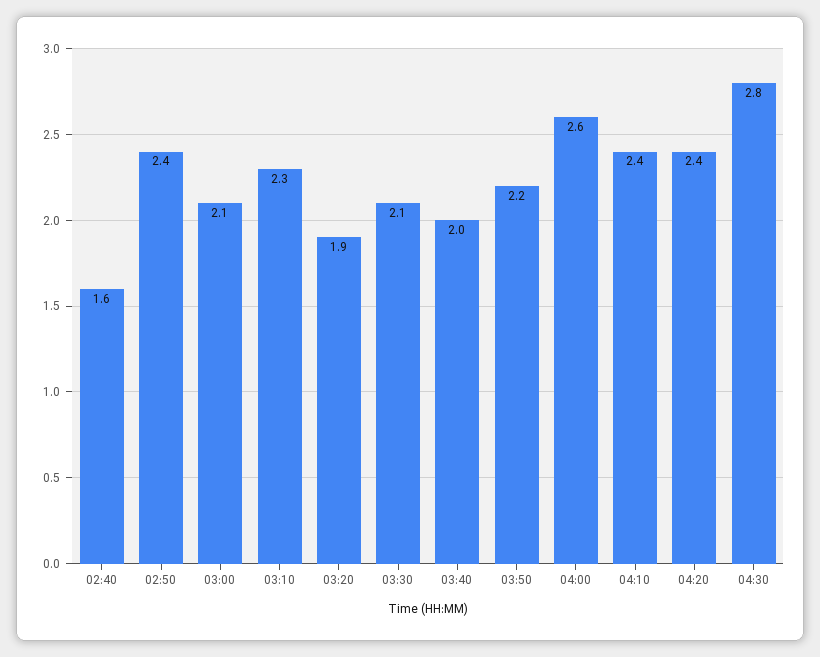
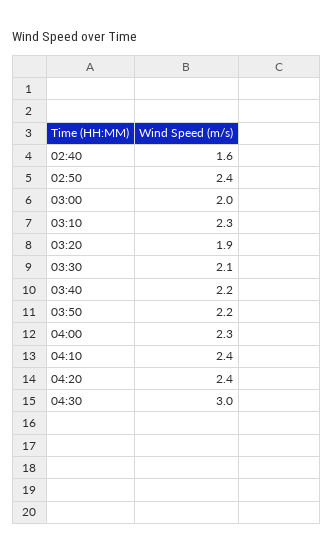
03:00: 2.1 -> 2
03:40: 2 -> 2.2
04:00: 2.6 -> 2.3
04:30: 2.8 -> 3

